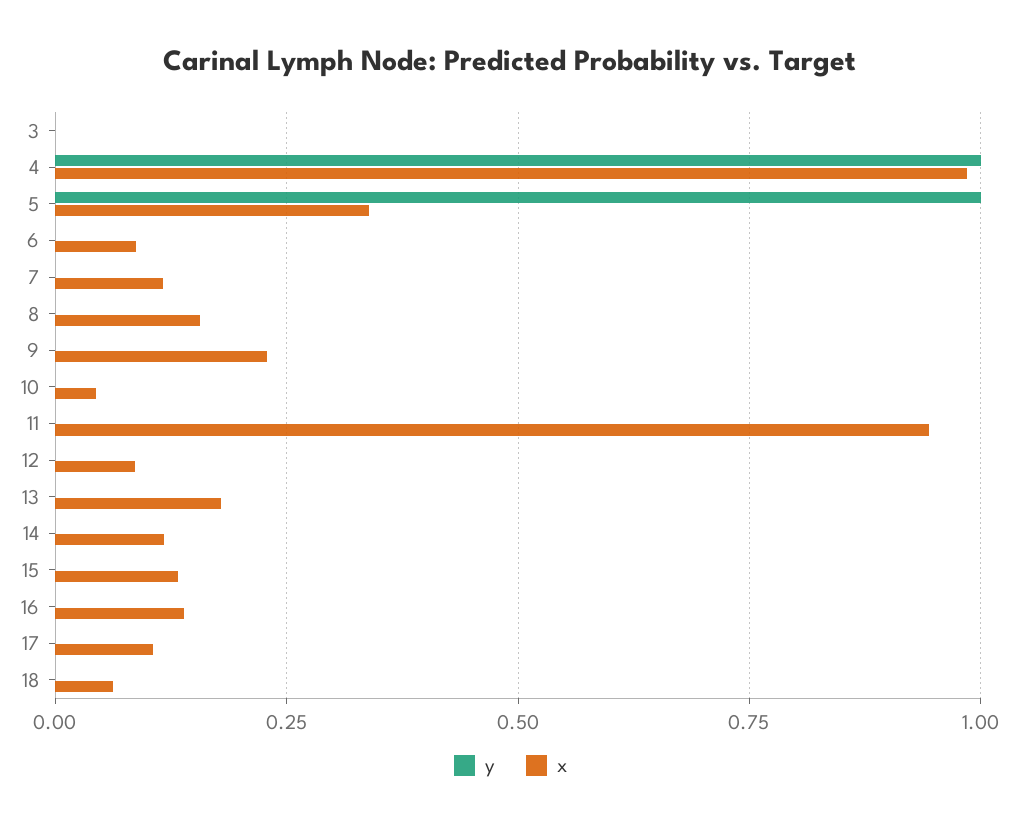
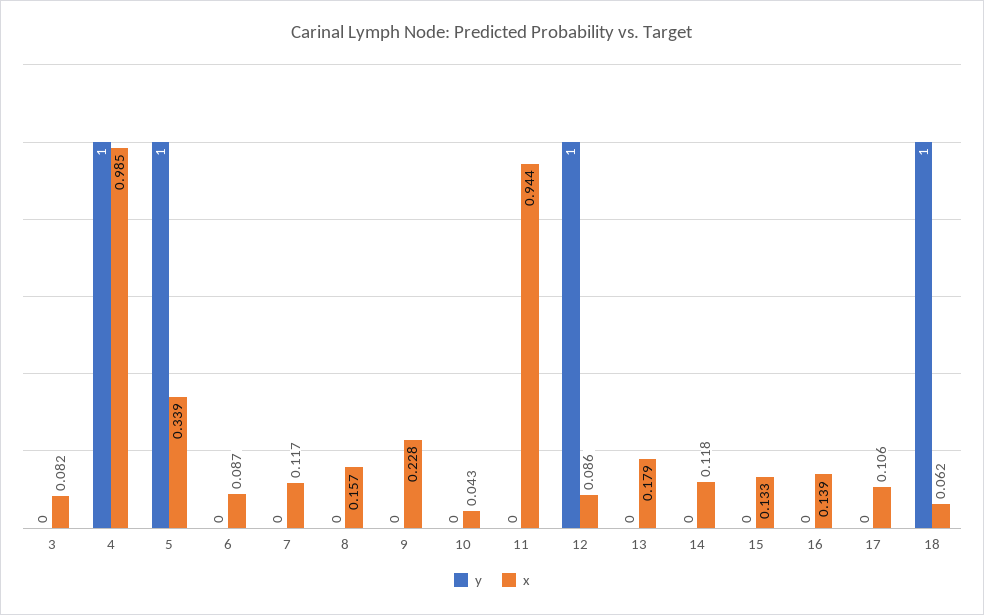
x, 3: 0 -> 0.082
y, 12: 0 -> 1
y, 18: 0 -> 1

